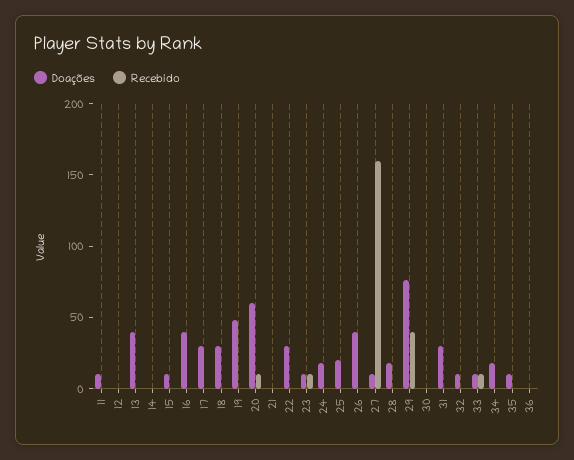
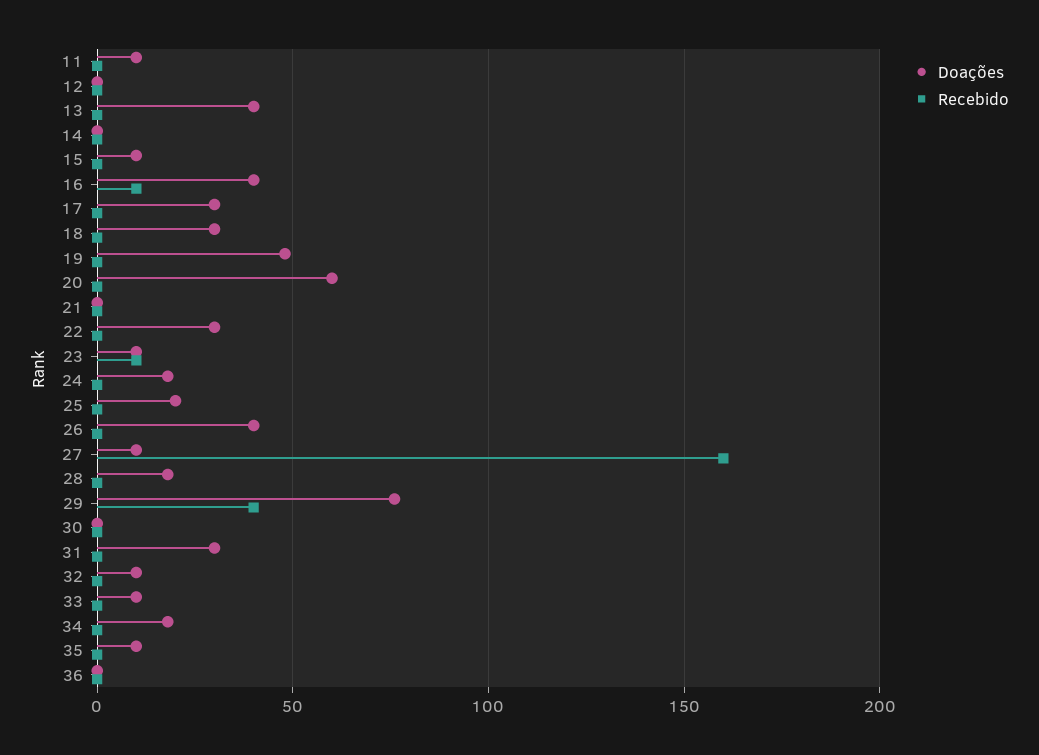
Recebido, 16: 0 -> 10
Recebido, 20: 10 -> 0
Recebido, 33: 10 -> 0

